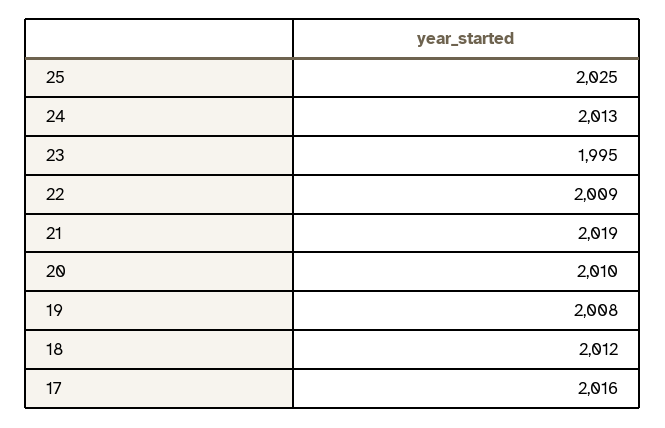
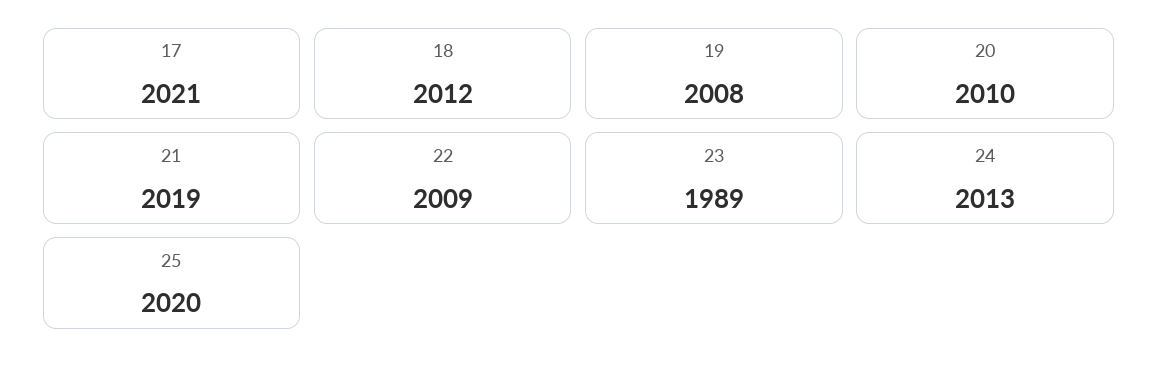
25: 2025 -> 2020
23: 1995 -> 1989
17: 2016 -> 2021

